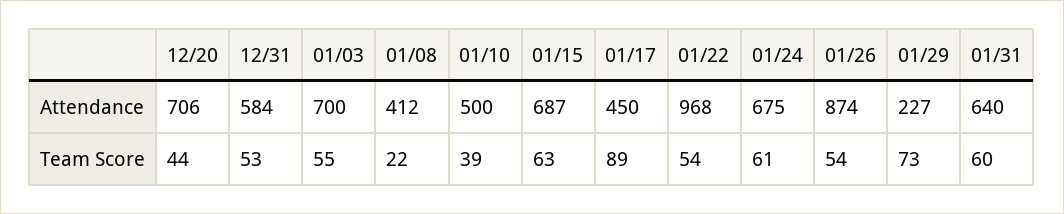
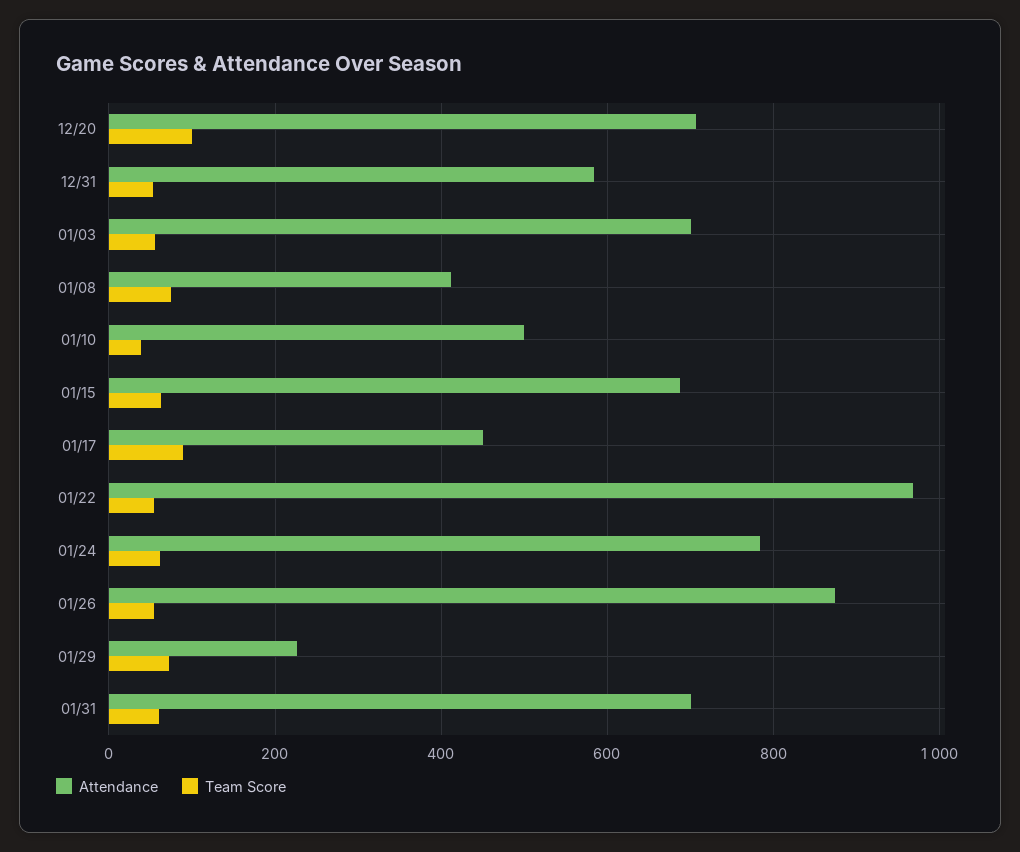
Attendance, 01/24: 675 -> 780
Attendance, 01/31: 640 -> 700
Team Score, 12/20: 44 -> 100
Team Score, 01/08: 22 -> 80

